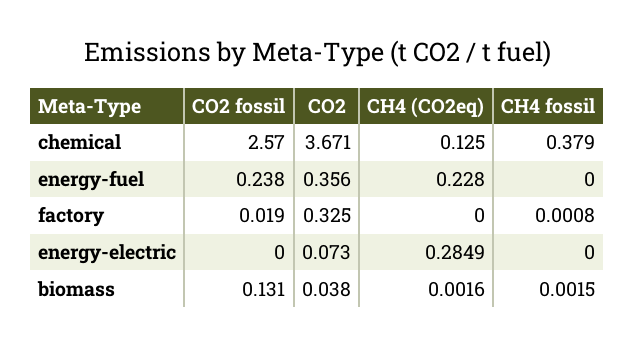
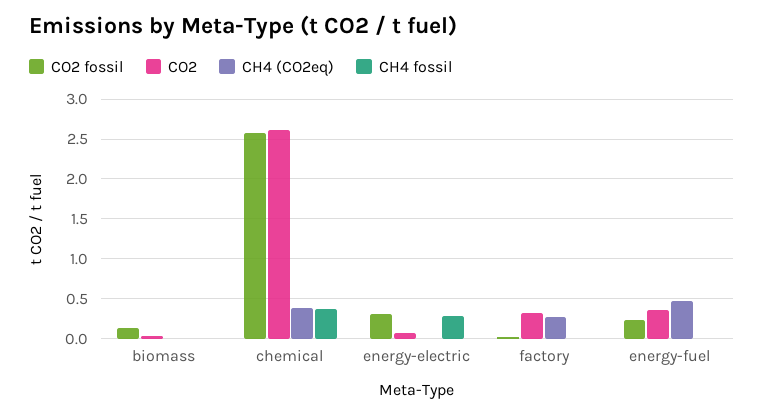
CO2, chemical: 3.671 -> 2.6
CH4 (CO2eq), chemical: 0.125 -> 0.4
CH4 (CO2eq), energy-fuel: 0.228 -> 0.5
CH4 (CO2eq), factory: 0 -> 0.3
CO2 fossil, energy-electric: 0 -> 0.3
CH4 (CO2eq), energy-electric: 0.2849 -> 0
CH4 fossil, energy-electric: 0 -> 0.3

